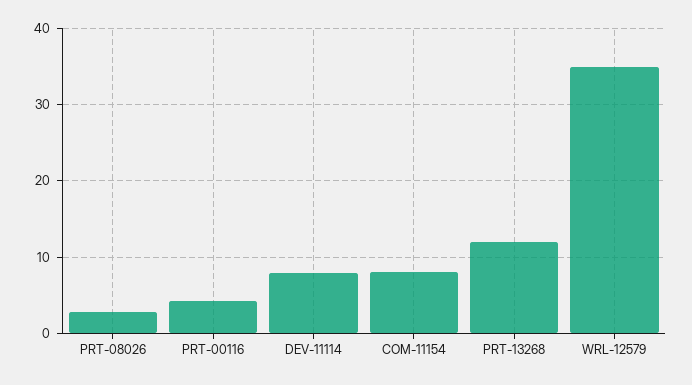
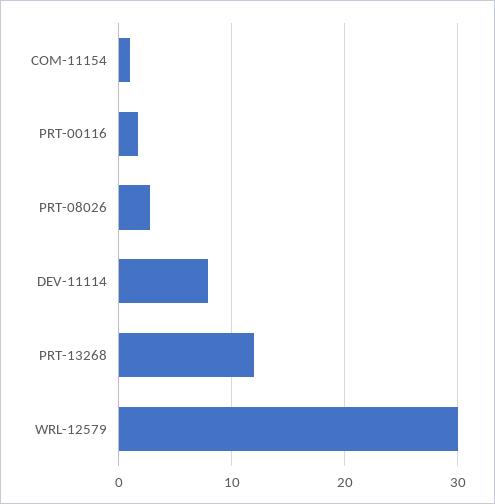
PRT-00116: 4 -> 2
COM-11154: 8 -> 1
WRL-12579: 35 -> 30

